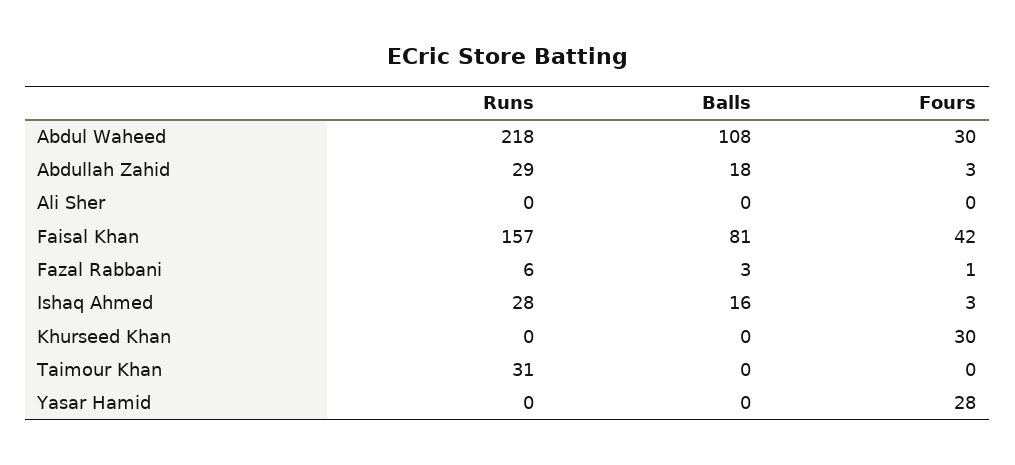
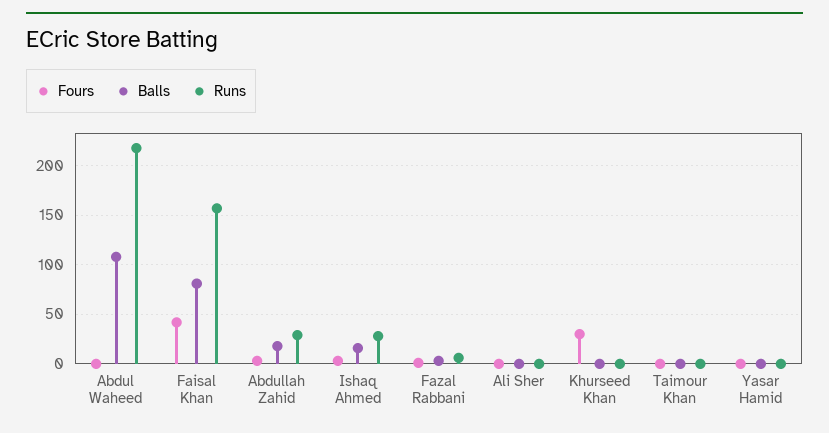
Fours, Abdul Waheed: 30 -> 0
Runs, Taimour Khan: 31 -> 0
Fours, Yasar Hamid: 28 -> 0

